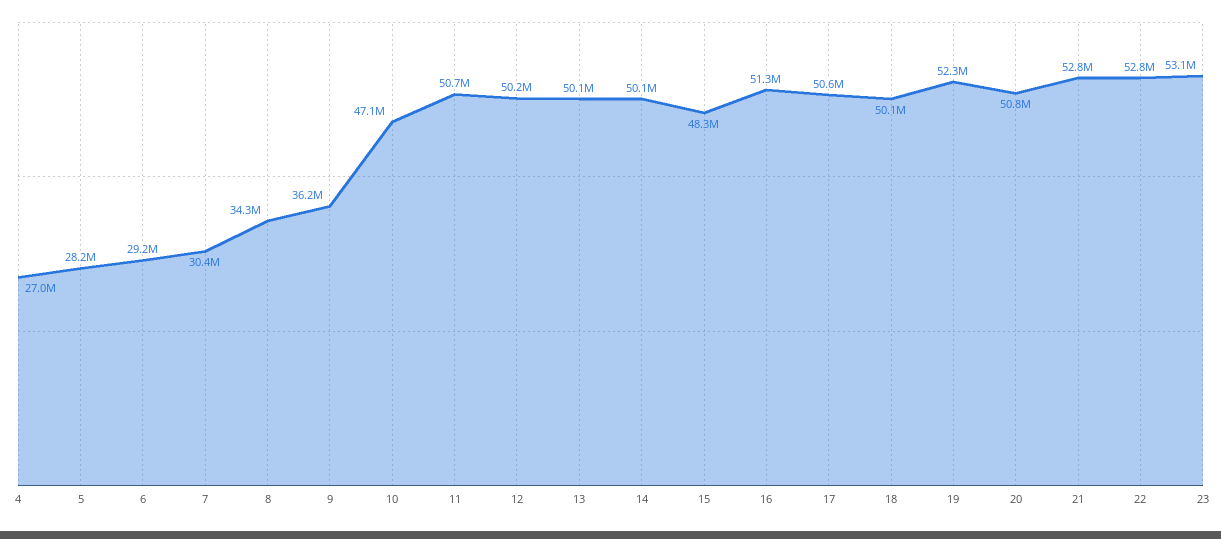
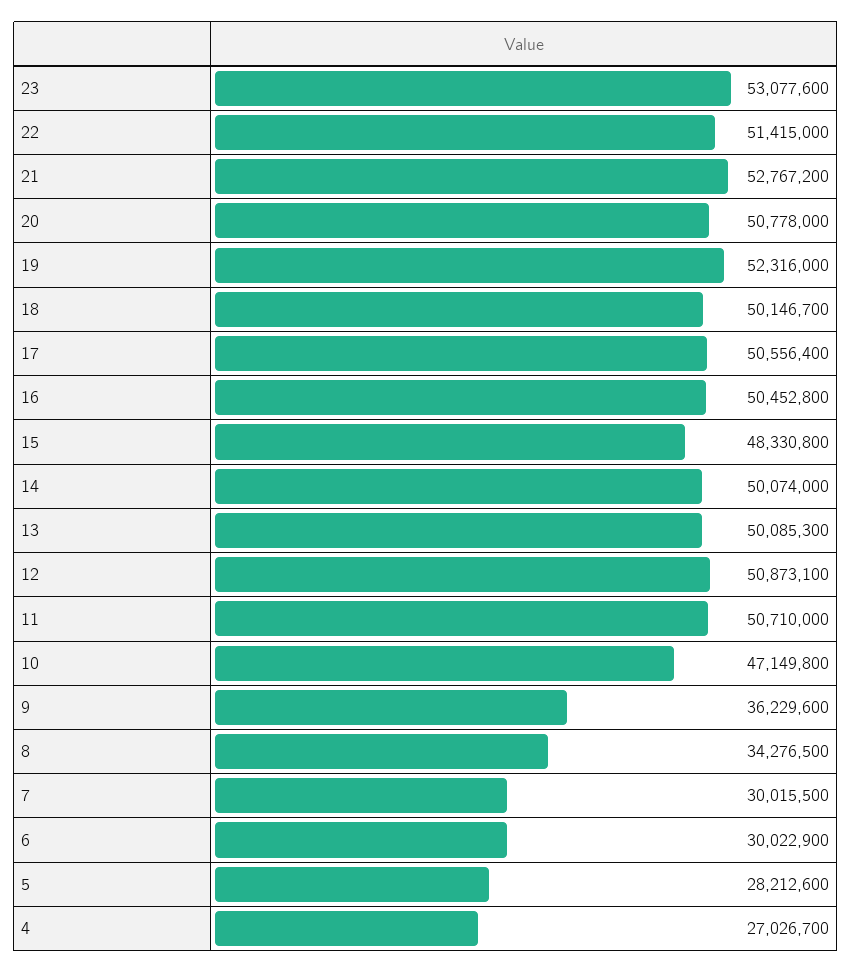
6: 29200000 -> 30022900
7: 30400000 -> 30015500
12: 50200000 -> 50873100
16: 51300000 -> 50452800
22: 52800000 -> 51415000

